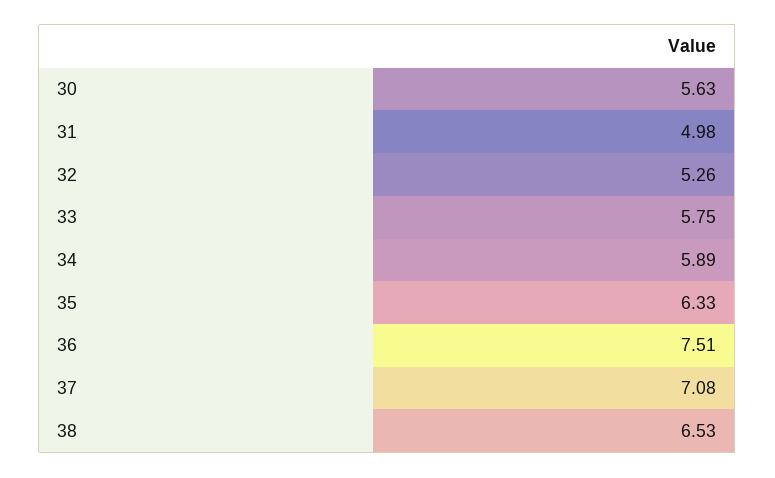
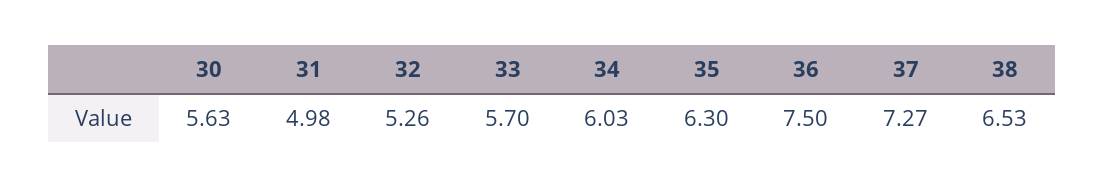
33: 5.75 -> 5.7
34: 5.89 -> 6.03
35: 6.33 -> 6.3
36: 7.51 -> 7.5
37: 7.08 -> 7.27

